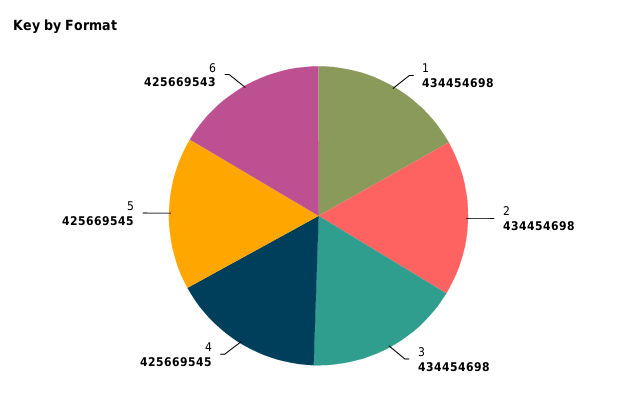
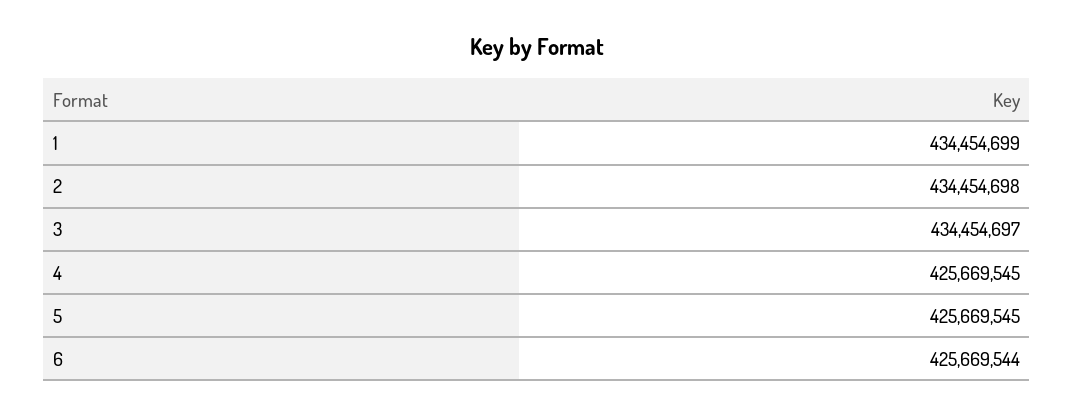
1: 434454698 -> 434454699
3: 434454698 -> 434454697
6: 425669543 -> 425669544

